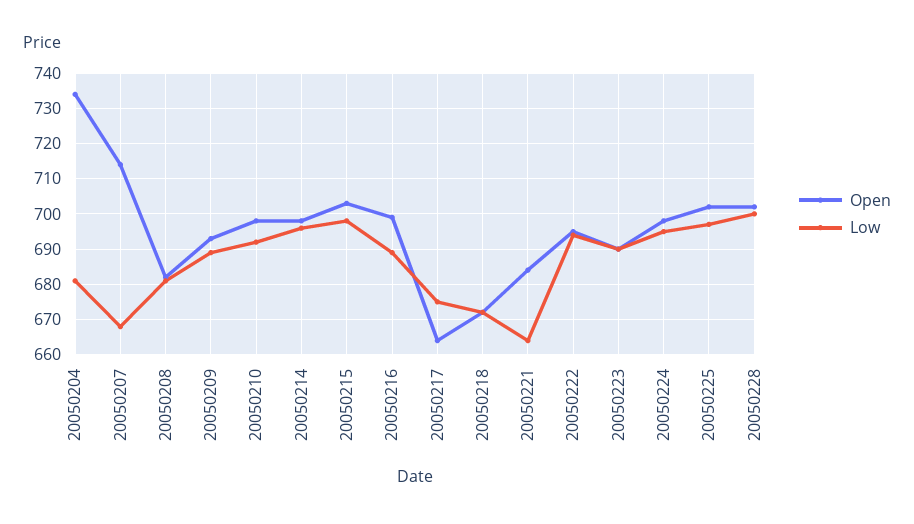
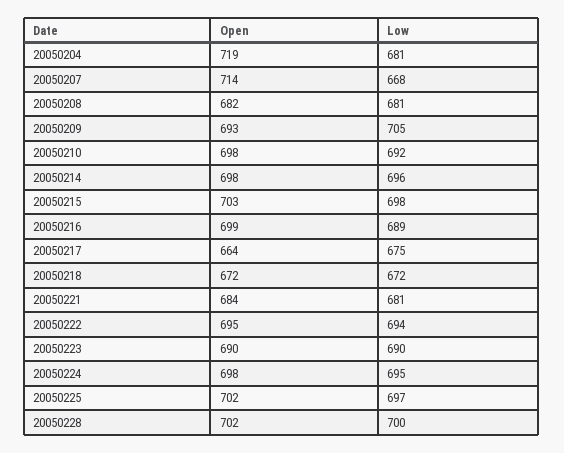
Open, 20050204: 735 -> 719
Low, 20050209: 690 -> 705
Low, 20050221: 665 -> 681

